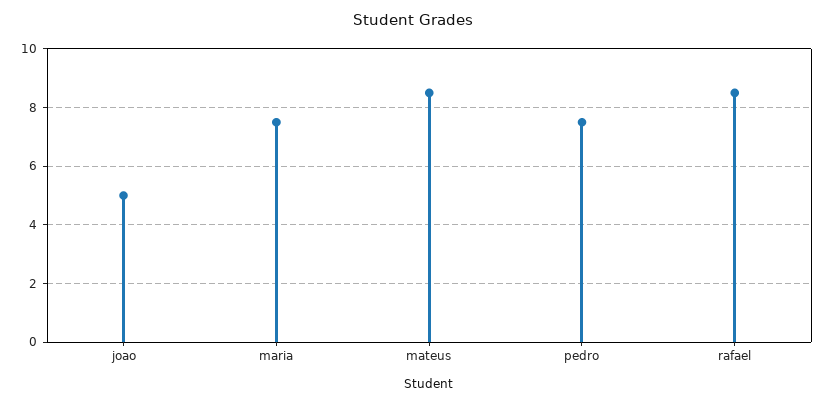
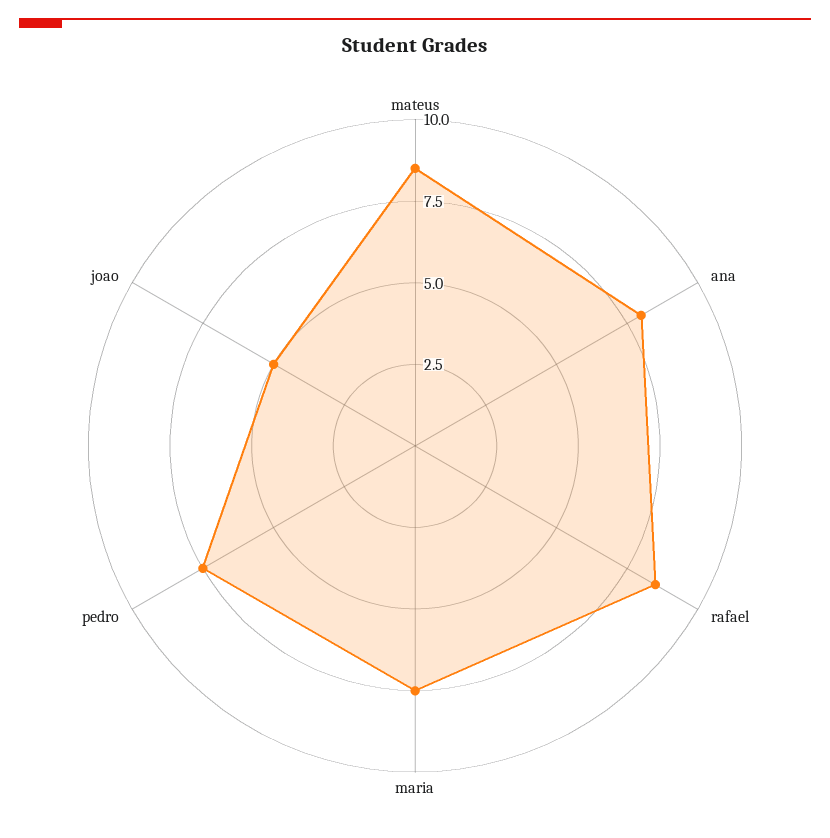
ana: none -> 8

